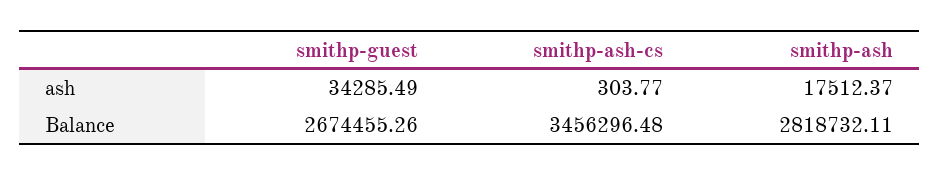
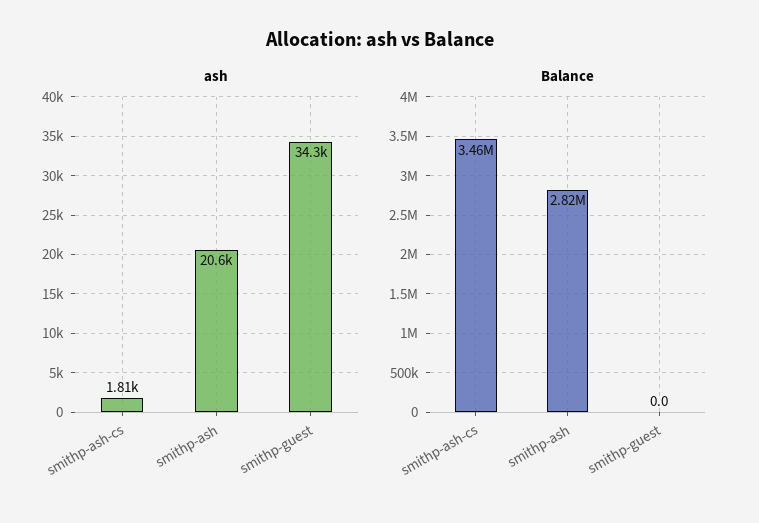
ash, smithp-ash-cs: 303.77 -> 1810
ash, smithp-ash: 17512.37 -> 20600
Balance, smithp-guest: 2674455.26 -> 0

